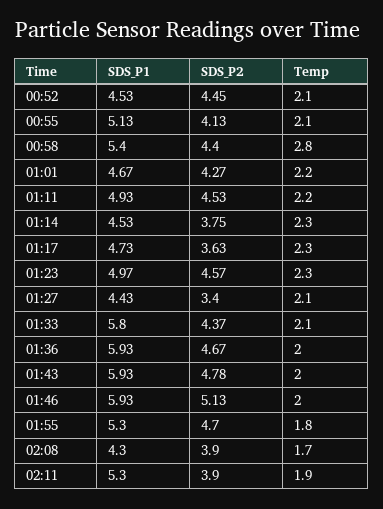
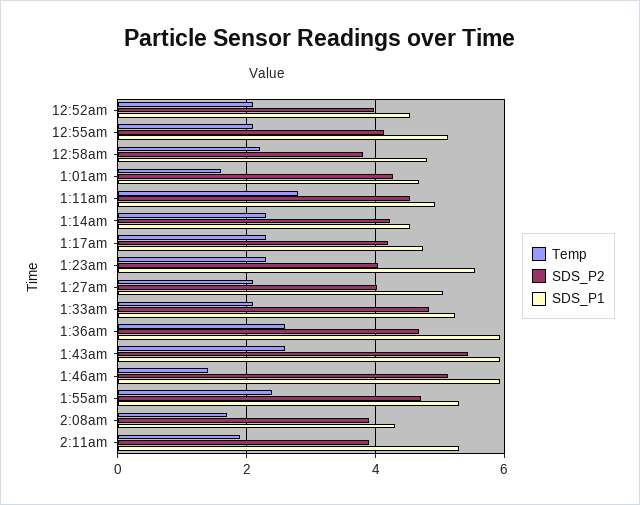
SDS_P2, 00:52: 4.45 -> 4
SDS_P1, 00:58: 5.4 -> 4.8
SDS_P2, 00:58: 4.4 -> 3.8
Temp, 00:58: 2.8 -> 2.2
Temp, 01:01: 2.2 -> 1.6
Temp, 01:11: 2.2 -> 2.8
SDS_P2, 01:14: 3.75 -> 4.2
SDS_P2, 01:17: 3.63 -> 4.2
SDS_P1, 01:23: 4.97 -> 5.6
SDS_P2, 01:23: 4.57 -> 4
SDS_P1, 01:27: 4.43 -> 5
SDS_P2, 01:27: 3.4 -> 4
SDS_P1, 01:33: 5.8 -> 5.2
SDS_P2, 01:33: 4.37 -> 4.8
Temp, 01:36: 2 -> 2.6
SDS_P2, 01:43: 4.78 -> 5.4
Temp, 01:43: 2 -> 2.6
Temp, 01:46: 2 -> 1.4
Temp, 01:55: 1.8 -> 2.4

